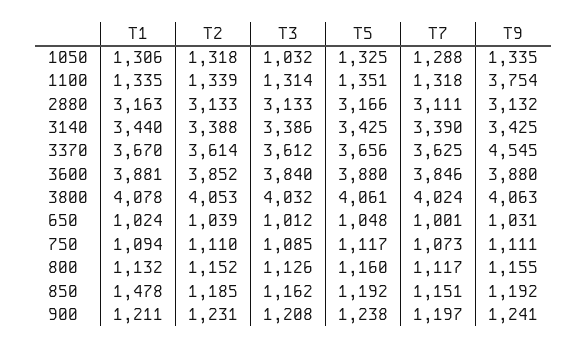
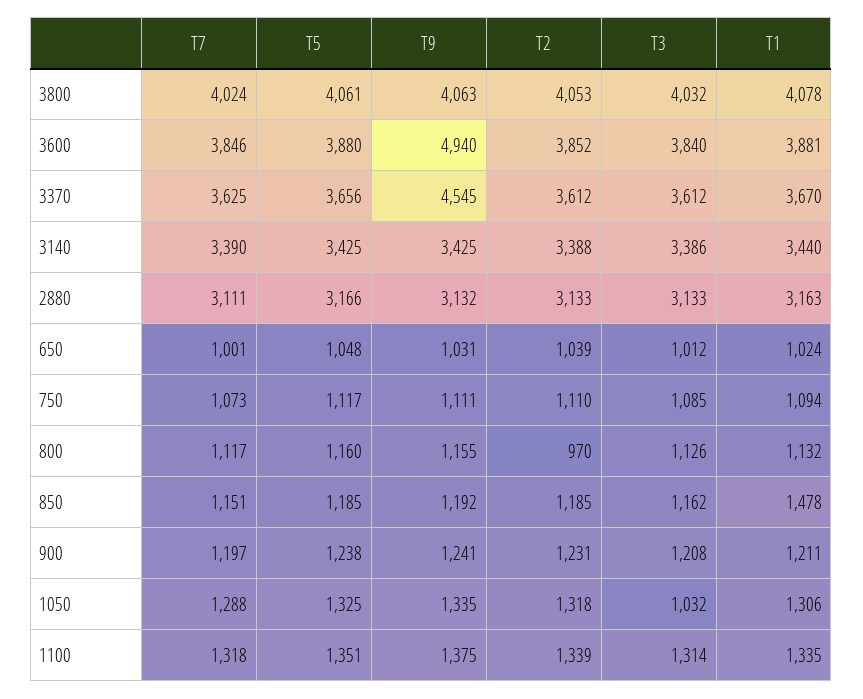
T9, 1100: 3754 -> 1375
T2, 3370: 3614 -> 3612
T9, 3600: 3880 -> 4940
T2, 800: 1152 -> 970
T5, 850: 1192 -> 1185

